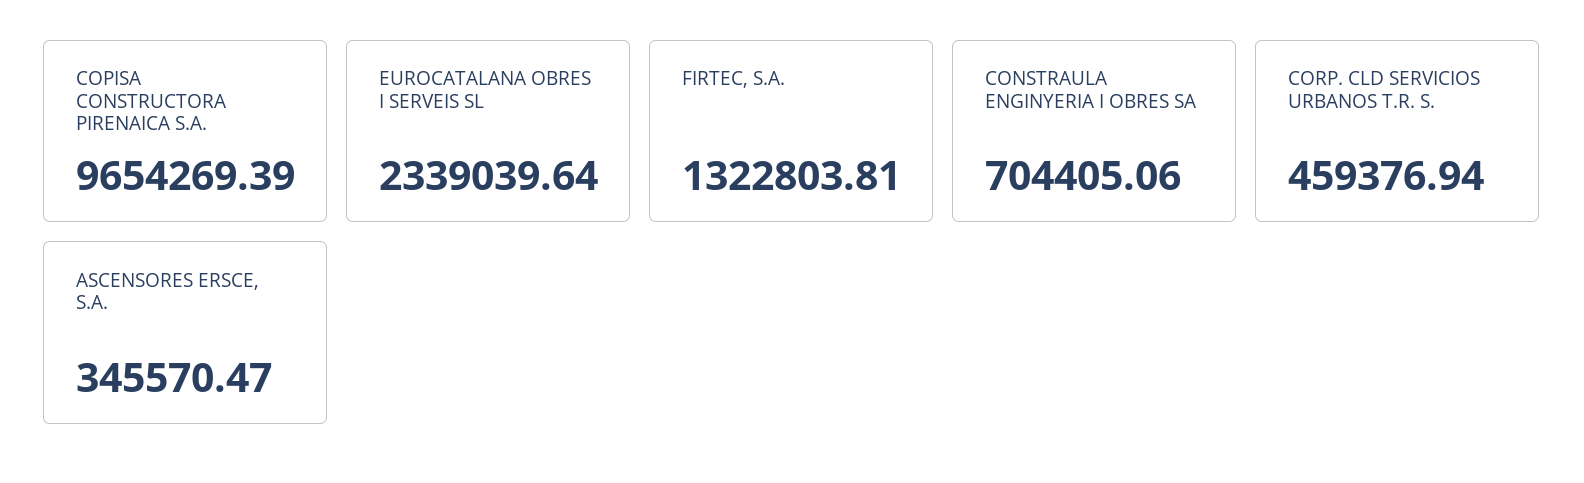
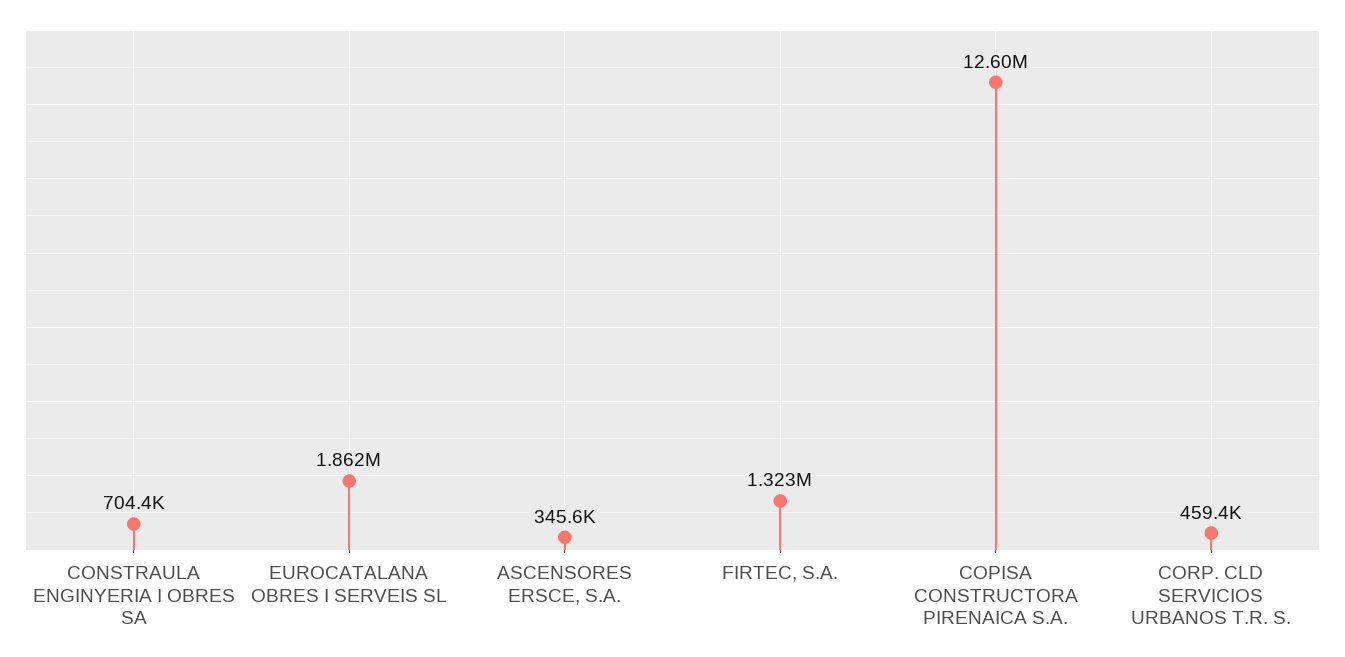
COPISA CONSTRUCTORA PIRENAICA S.A.: 9654269.39 -> 12600000
EUROCATALANA OBRES I SERVEIS SL: 2339039.64 -> 1862000

